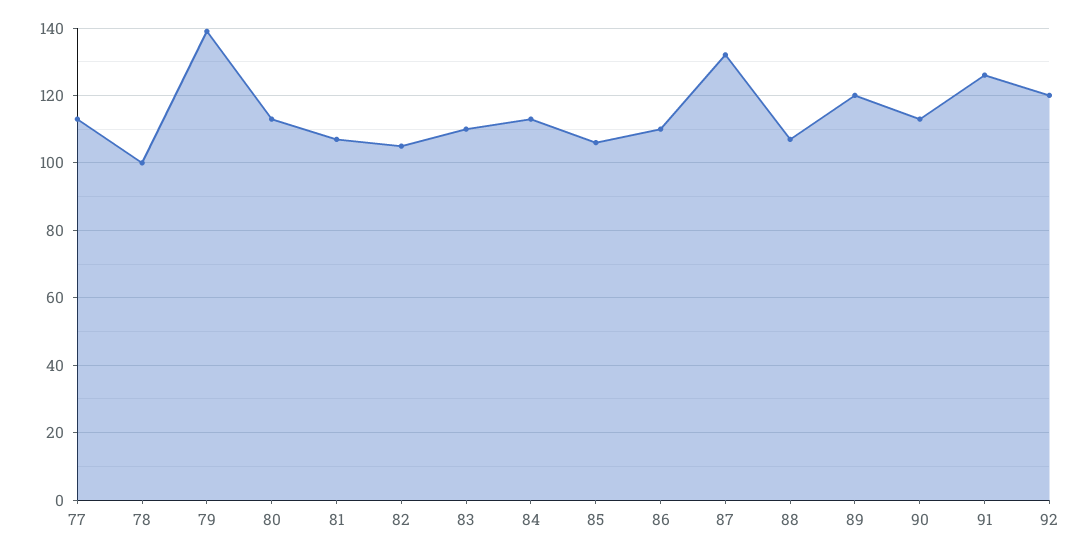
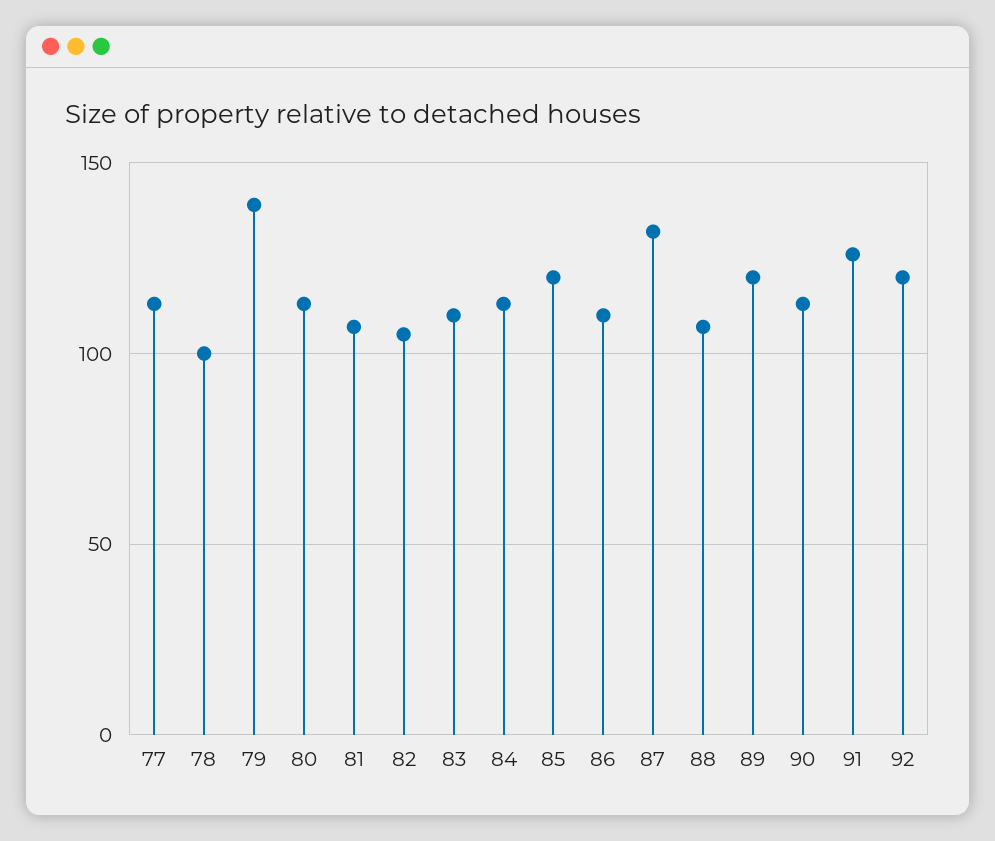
85: 105 -> 120

